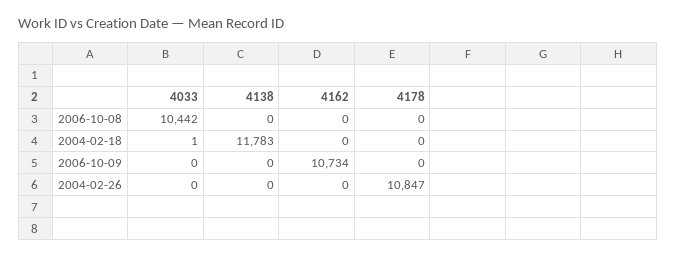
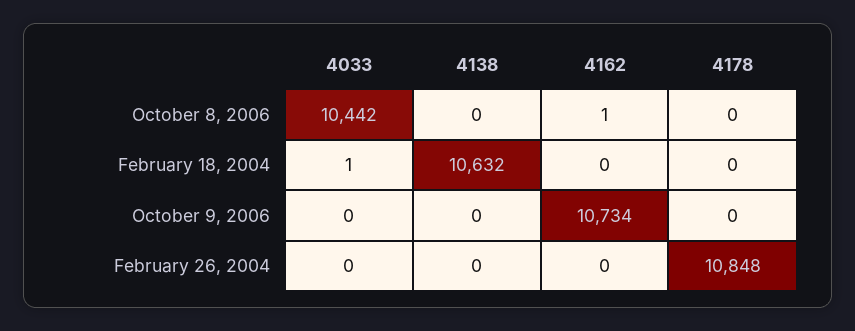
4162, 2006-10-08: 0 -> 1
4138, 2004-02-18: 11783 -> 10632
4178, 2004-02-26: 10847 -> 10848

